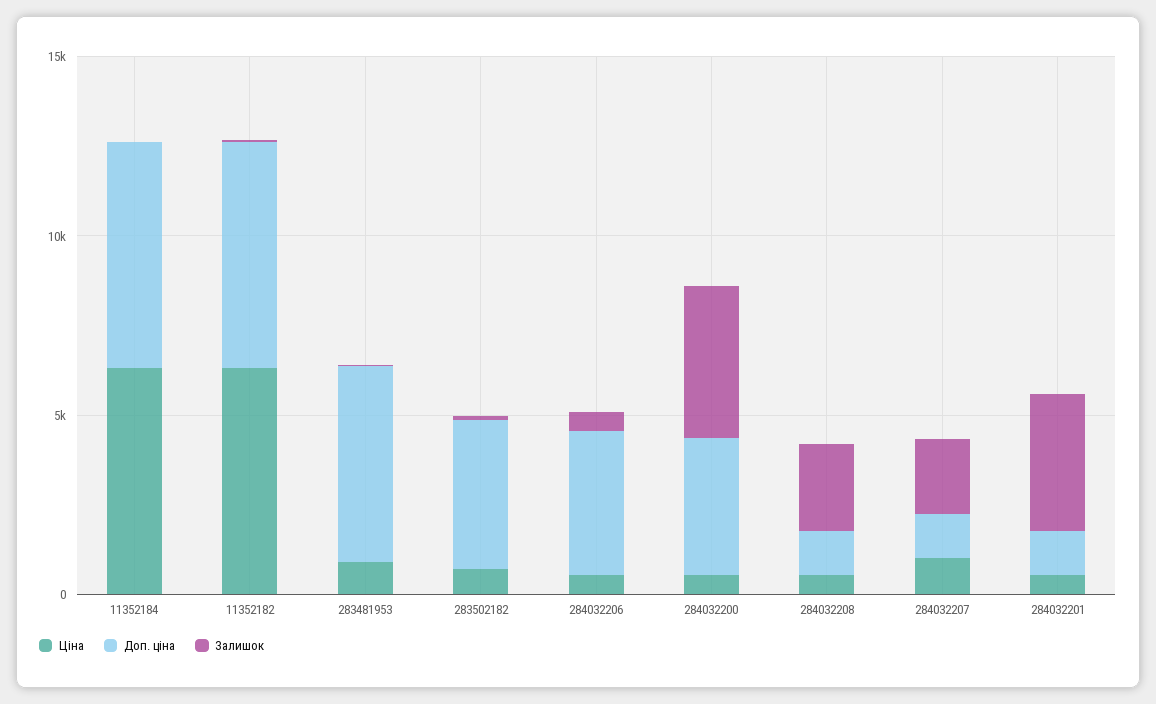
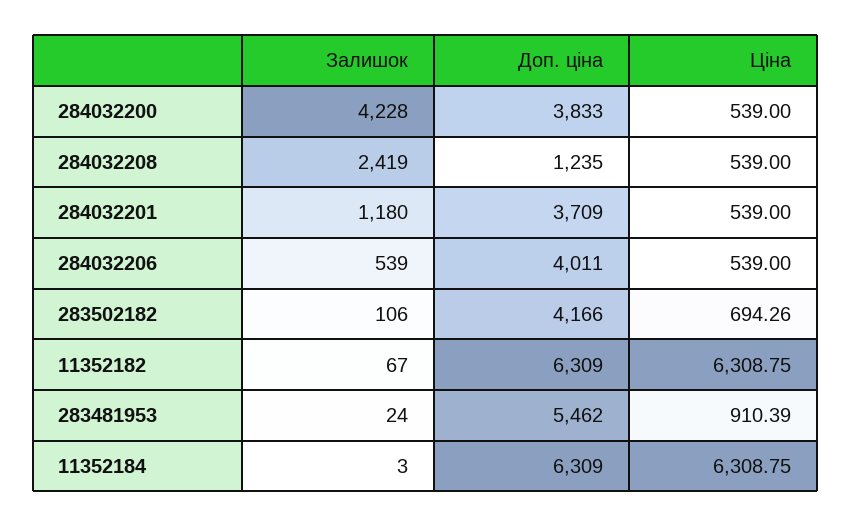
Ціна, 284032207: 1000 -> none
Доп. ціна, 284032207: 1000 -> none
Залишок, 284032207: 2000 -> none
Доп. ціна, 284032201: 1000 -> 3709
Залишок, 284032201: 4000 -> 1180

